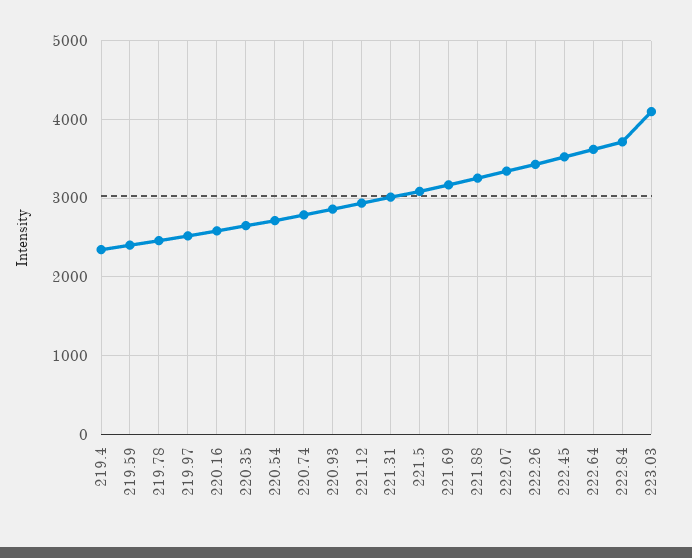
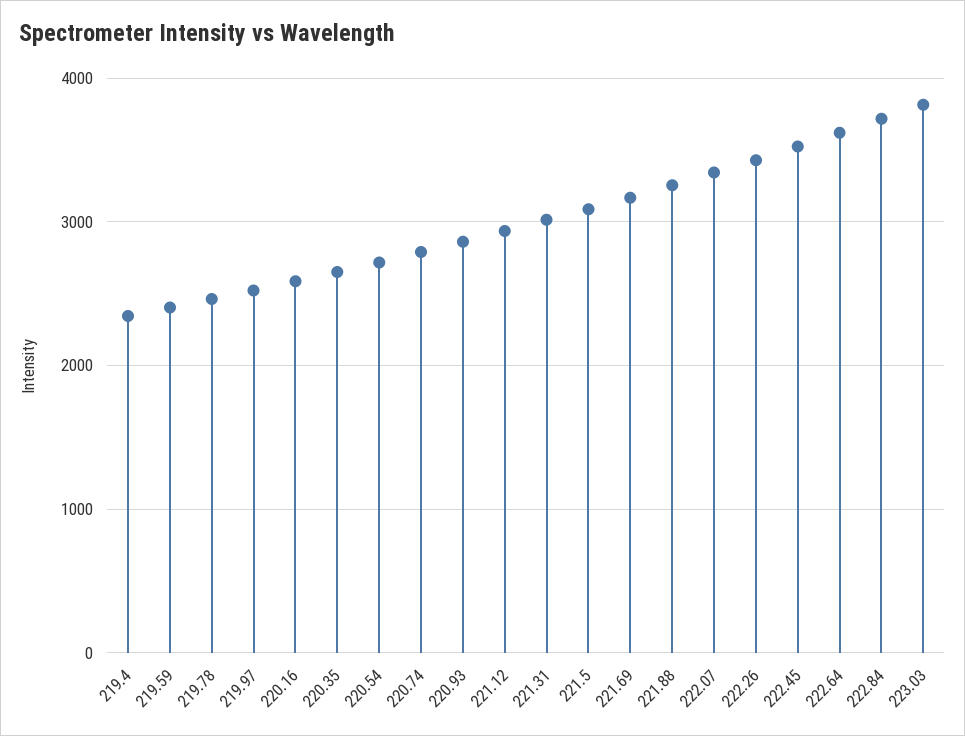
223.03: 4100 -> 3800

